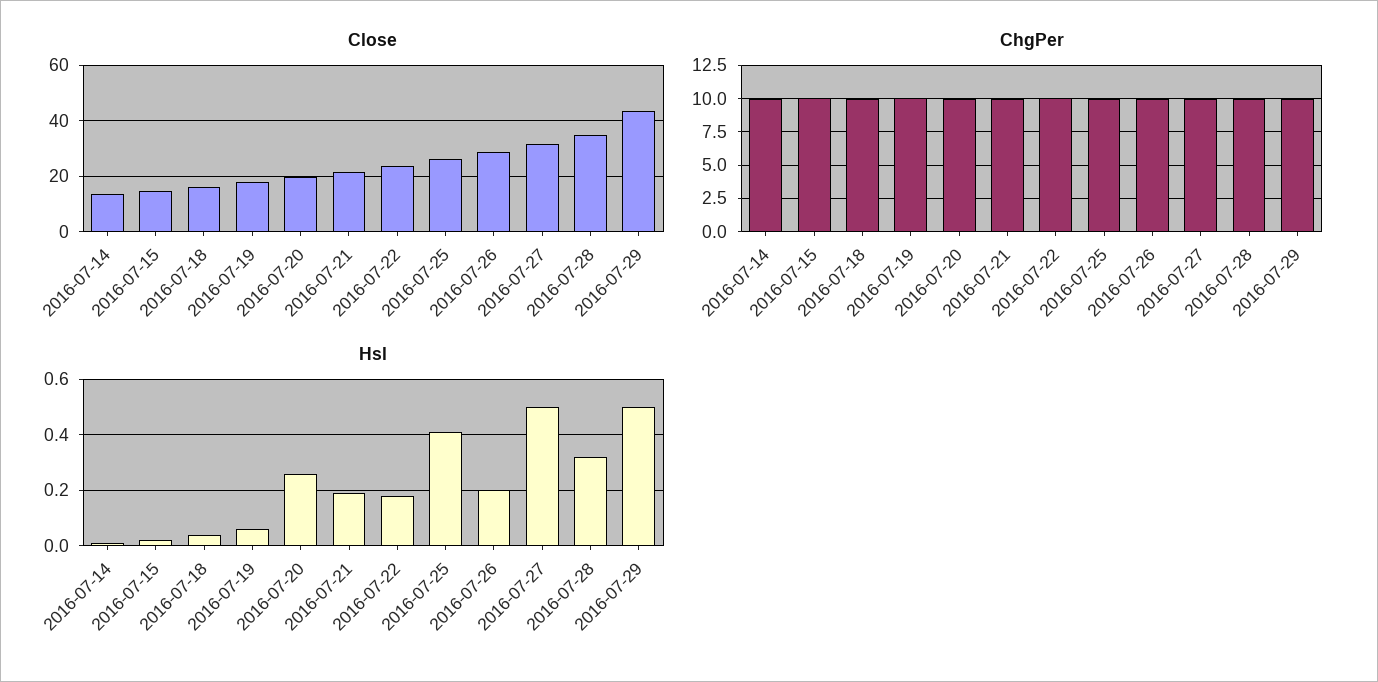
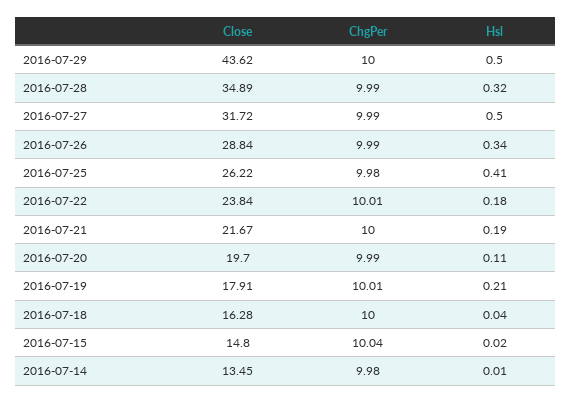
Hsl, 2016-07-19: 0.05 -> 0.21
Hsl, 2016-07-20: 0.25 -> 0.11
Hsl, 2016-07-26: 0.2 -> 0.34

